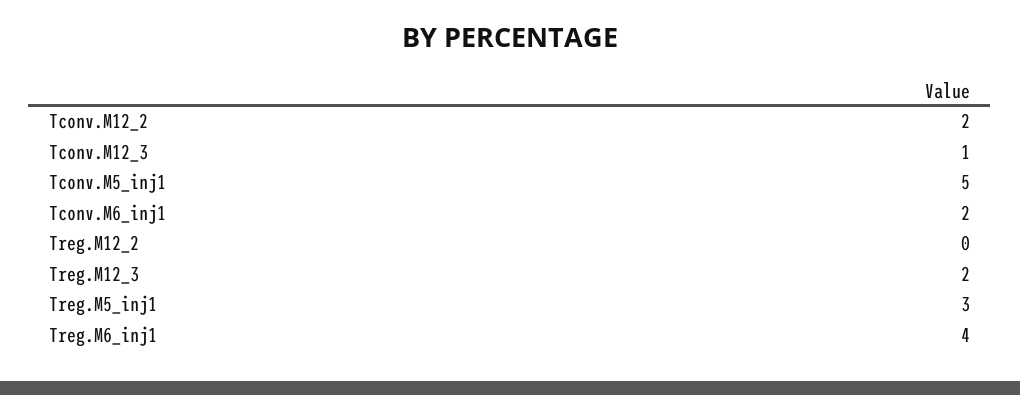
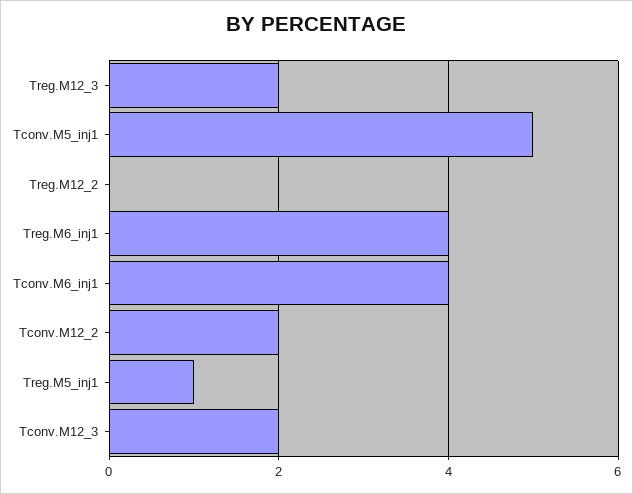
Tconv.M12_3: 1 -> 2
Tconv.M6_inj1: 2 -> 4
Treg.M5_inj1: 3 -> 1

